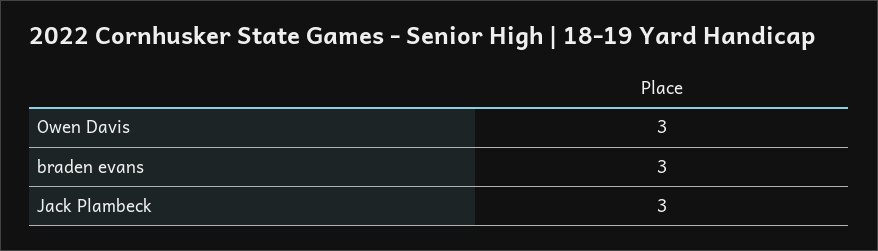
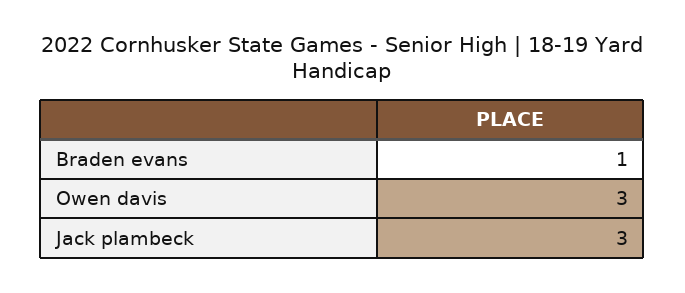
braden evans: 3 -> 1

